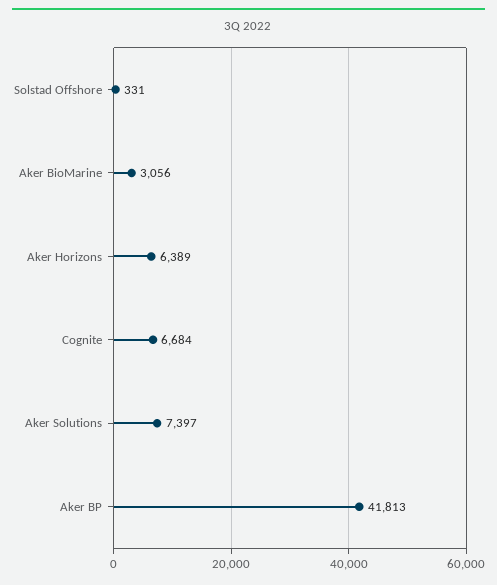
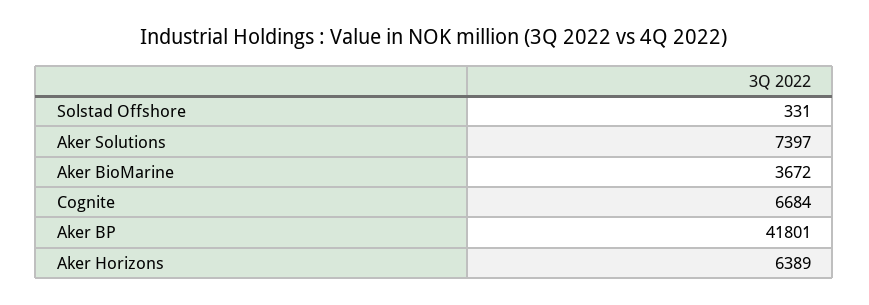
Aker BioMarine: 3056 -> 3672
Aker BP: 41813 -> 41801

